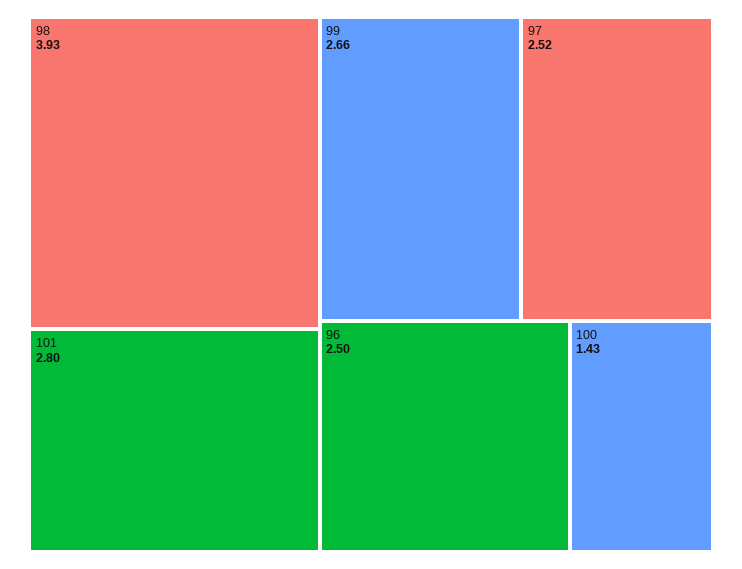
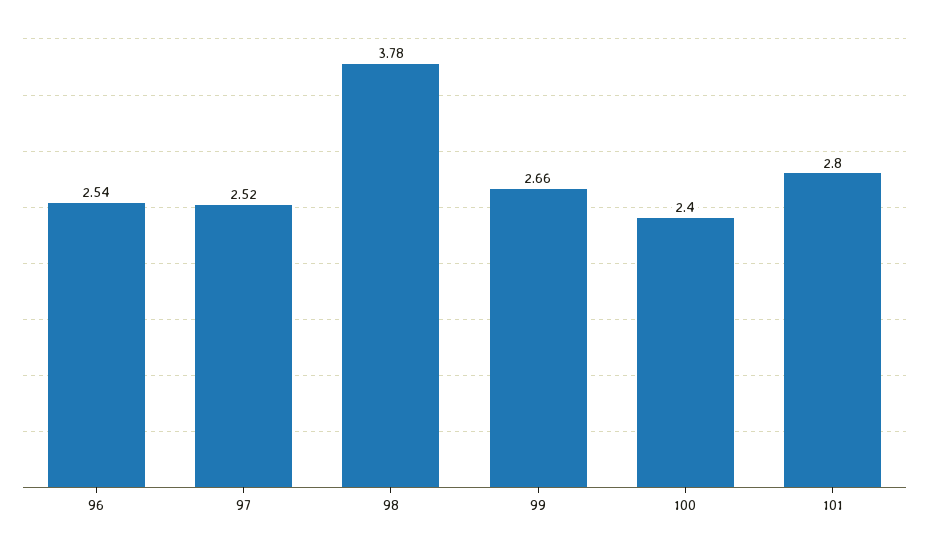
98: 3.93 -> 3.78
96: 2.5 -> 2.54
100: 1.43 -> 2.4

